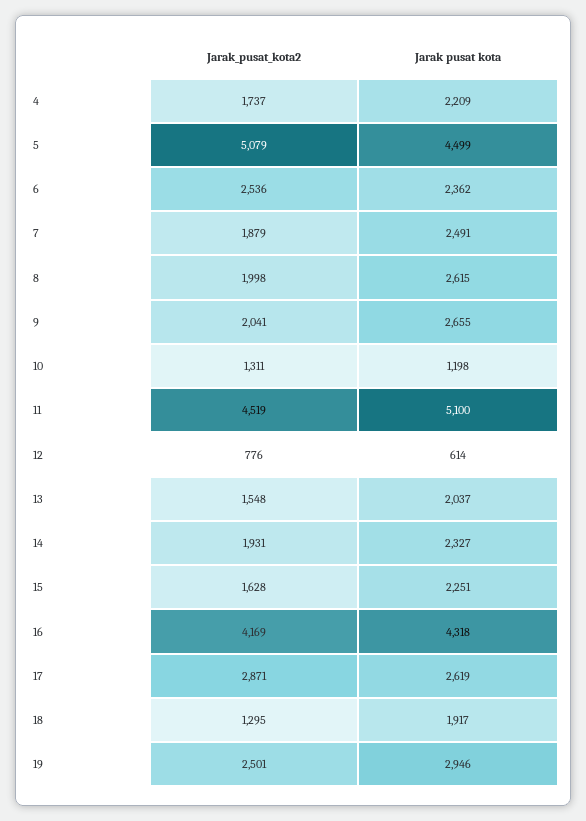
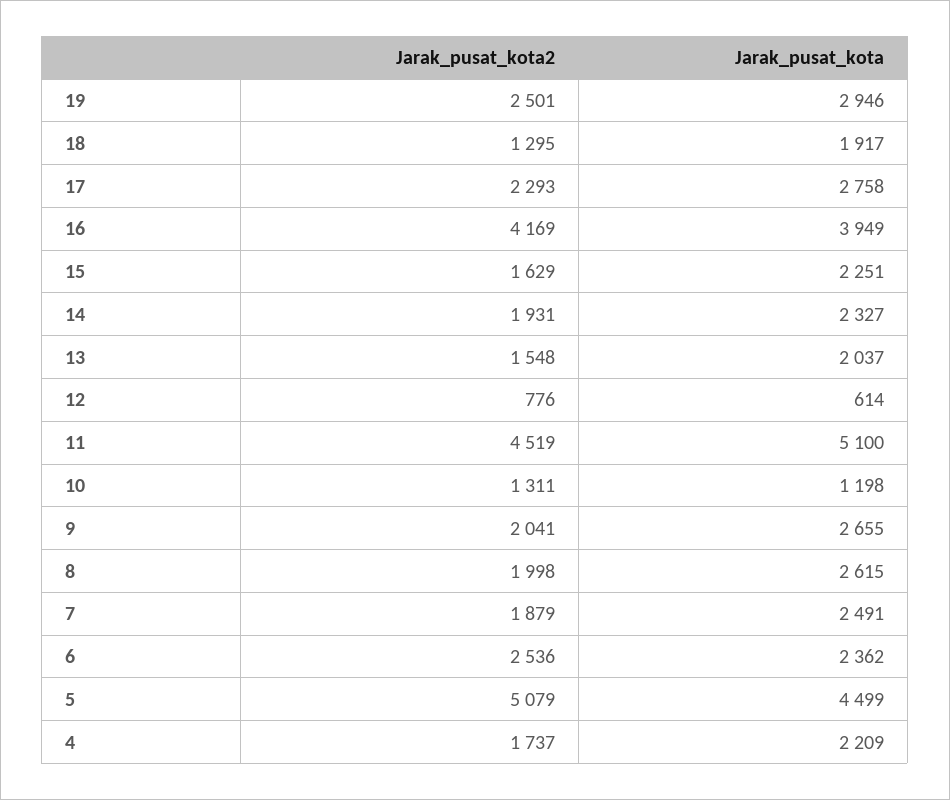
Jarak_pusat_kota2, 15: 1628 -> 1629
Jarak pusat kota, 16: 4318 -> 3949
Jarak_pusat_kota2, 17: 2871 -> 2293
Jarak pusat kota, 17: 2619 -> 2758

